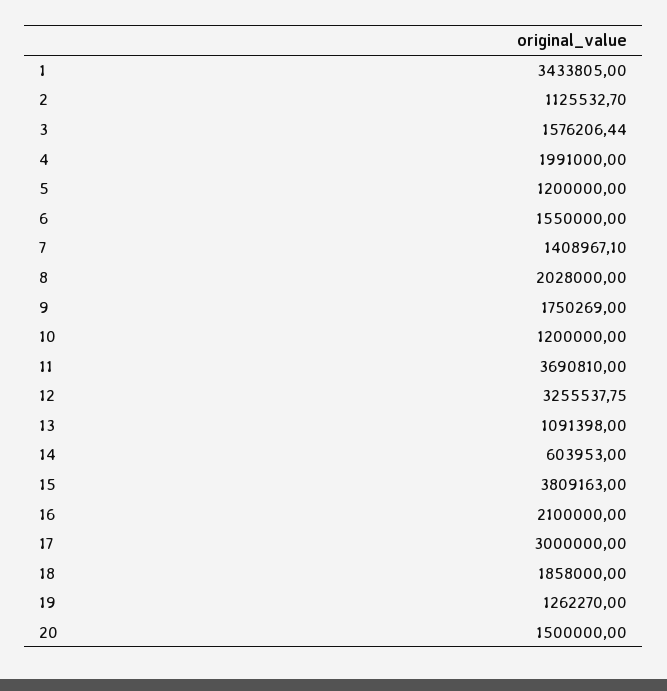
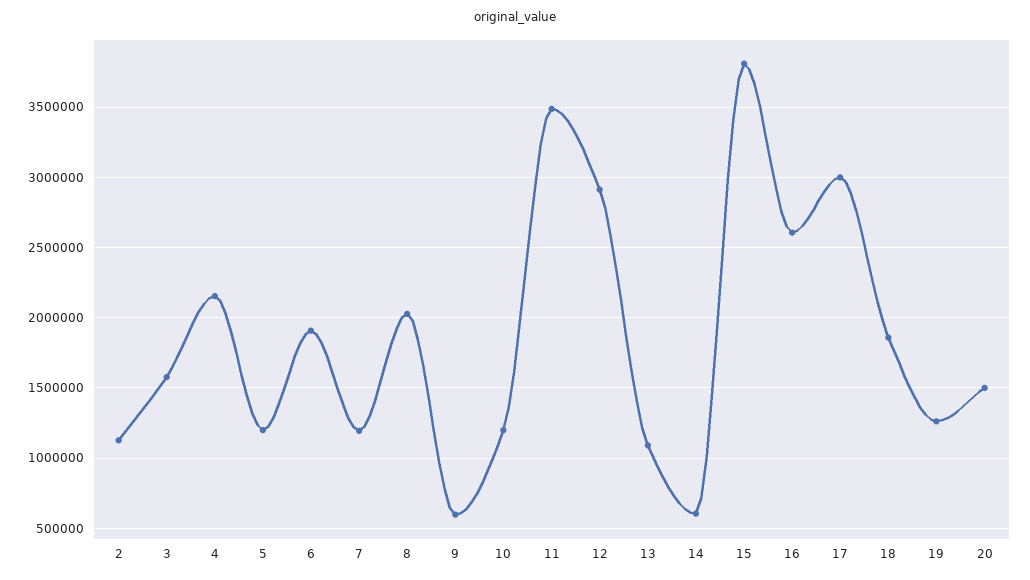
1: 3433805 -> none
4: 1991000 -> 2150000
6: 1550000 -> 1900000
7: 1408967.1 -> 1200000
9: 1750269 -> 600000
11: 3690810 -> 3500000
12: 3255537.75 -> 2900000
16: 2100000 -> 2600000

